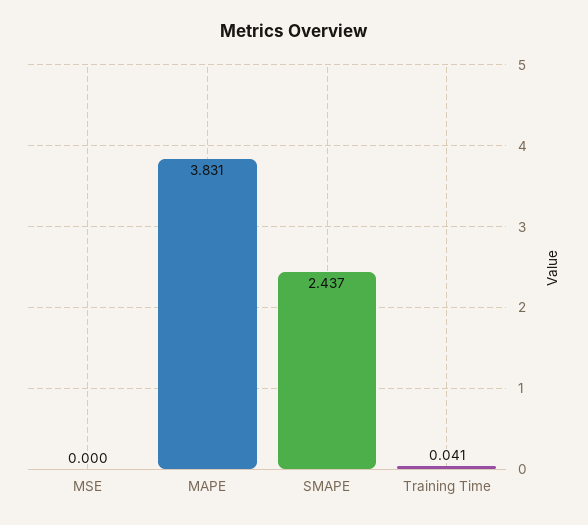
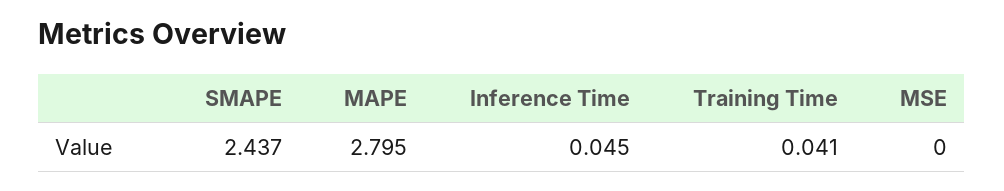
MAPE: 3.831 -> 2.795
Inference Time: none -> 0.045

